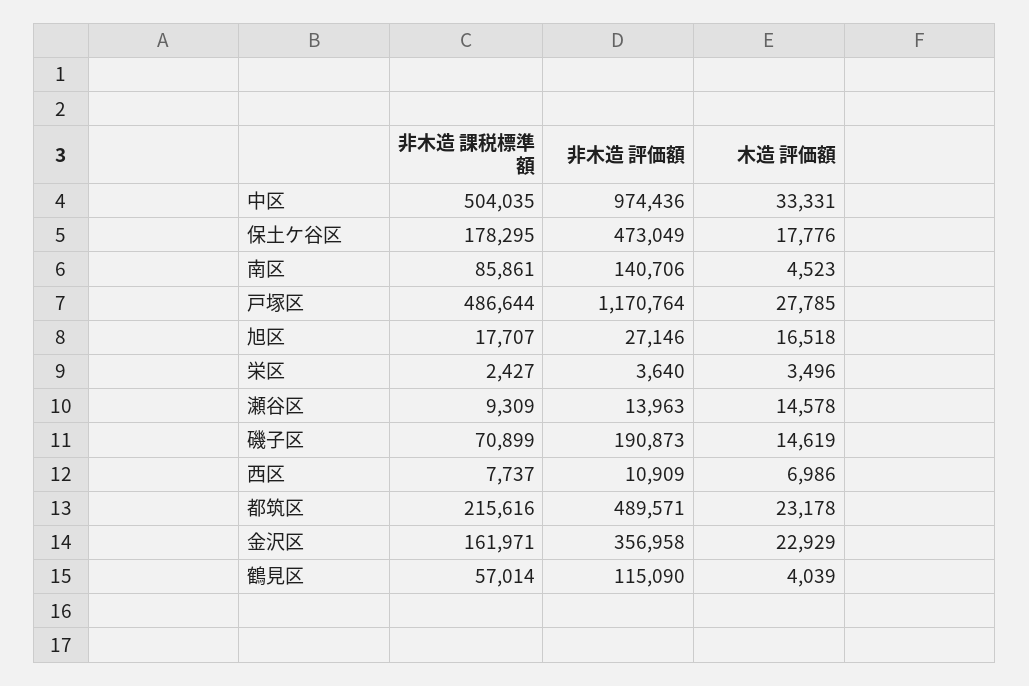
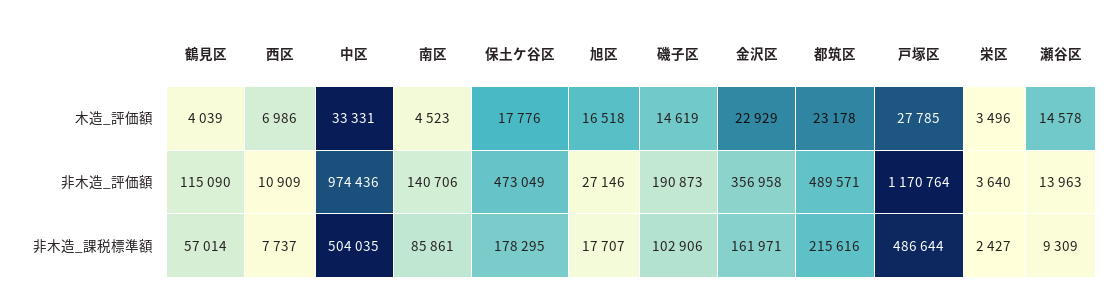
非木造 課税標準額, 磯子区: 70899 -> 102906

